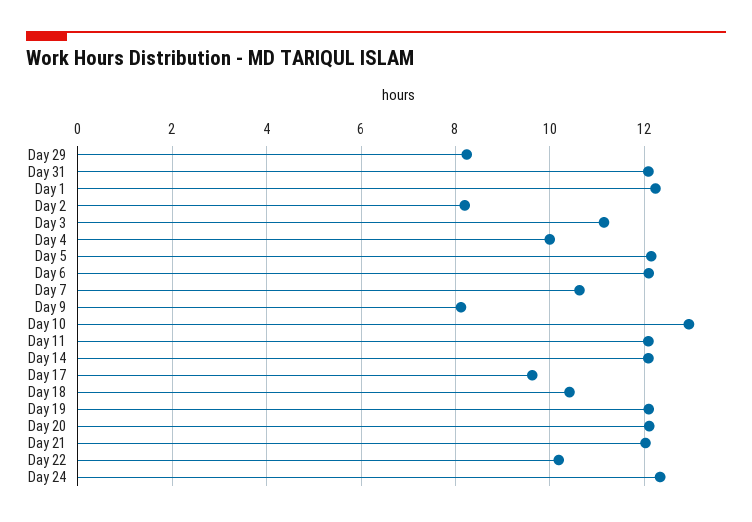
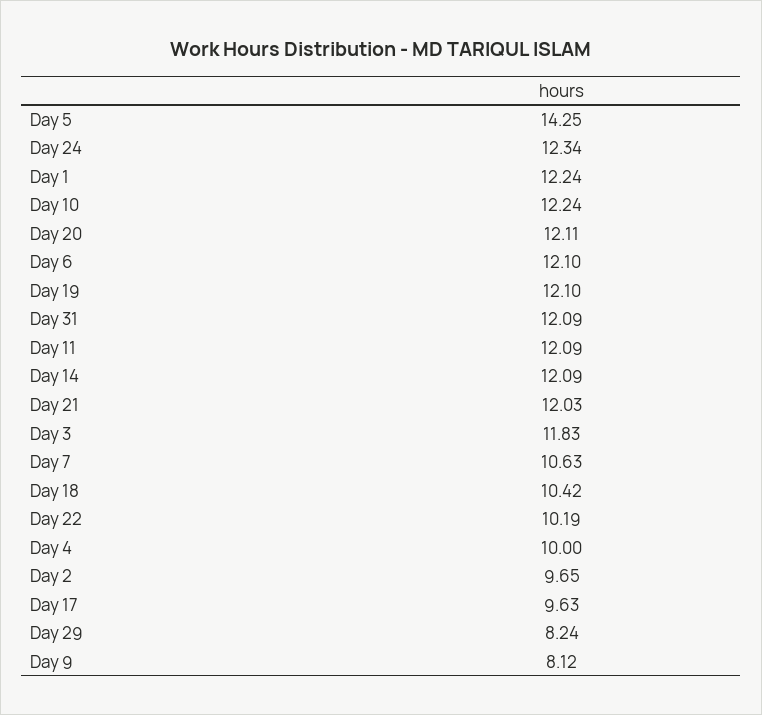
Day 2: 8.2 -> 9.65
Day 3: 11.2 -> 11.83
Day 5: 12.2 -> 14.25
Day 10: 13 -> 12.24

